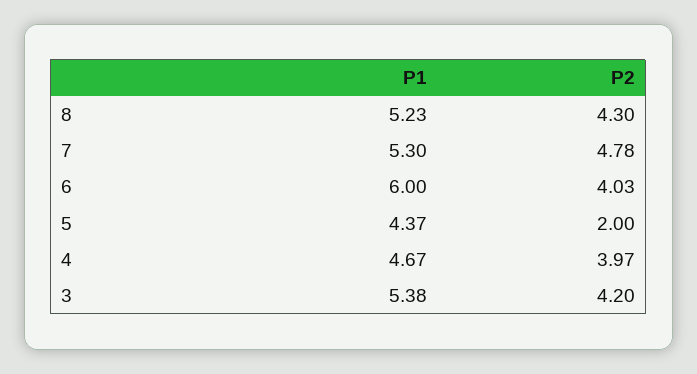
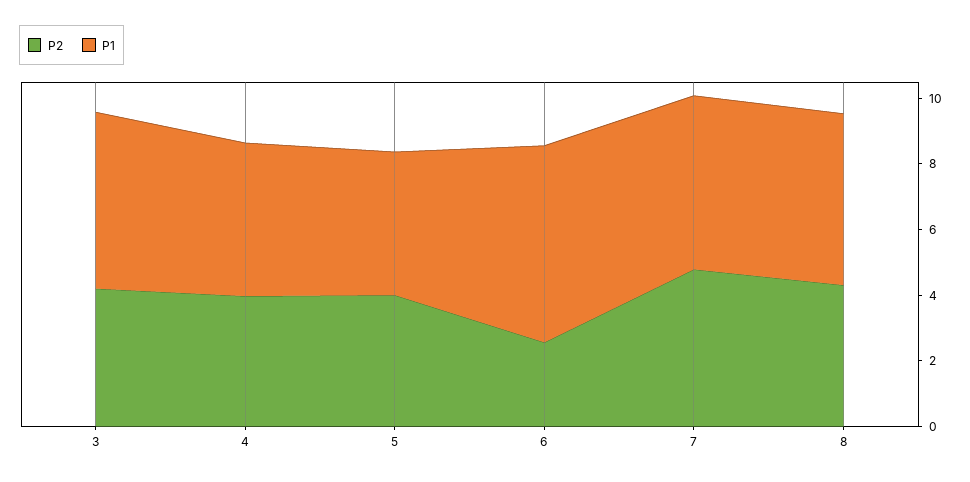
P2, 6: 4.03 -> 2.5
P2, 5: 2 -> 4

